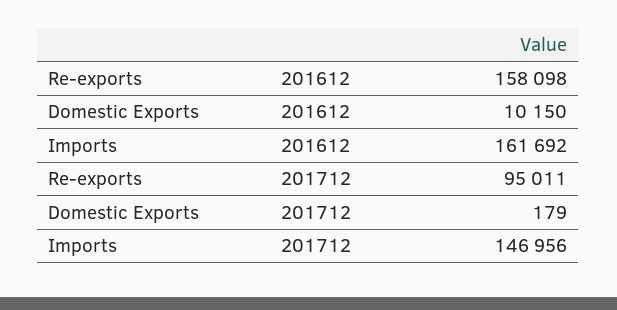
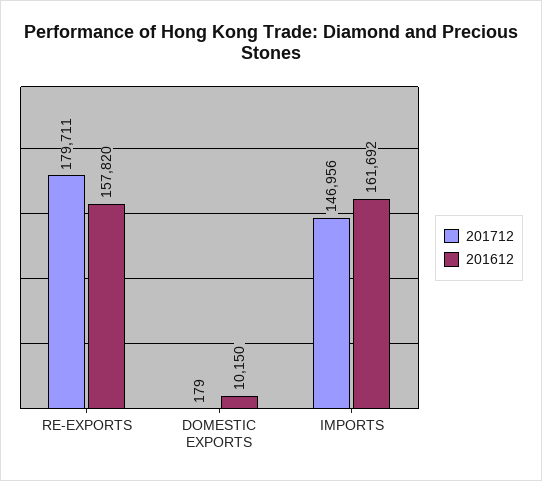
201612, Re-exports: 158098 -> 157820
201712, Re-exports: 95011 -> 179711

